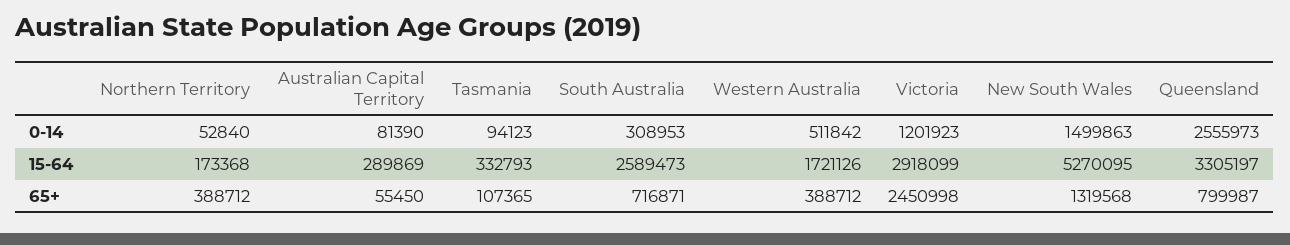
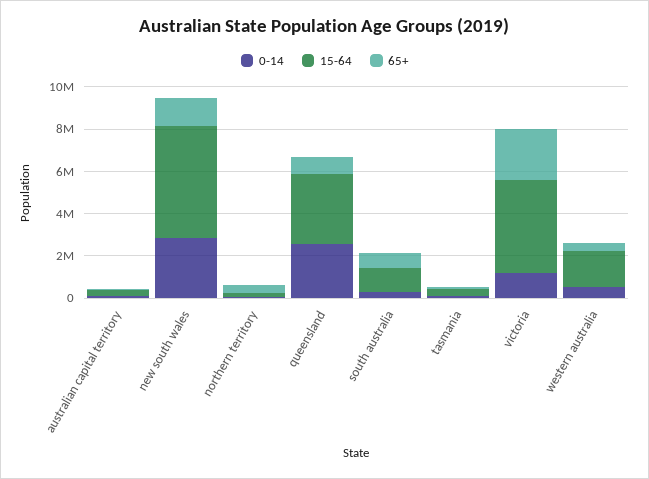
0-14, New South Wales: 1499863 -> 3000000
15-64, South Australia: 2589473 -> 1000000
15-64, Victoria: 2918099 -> 4500000

